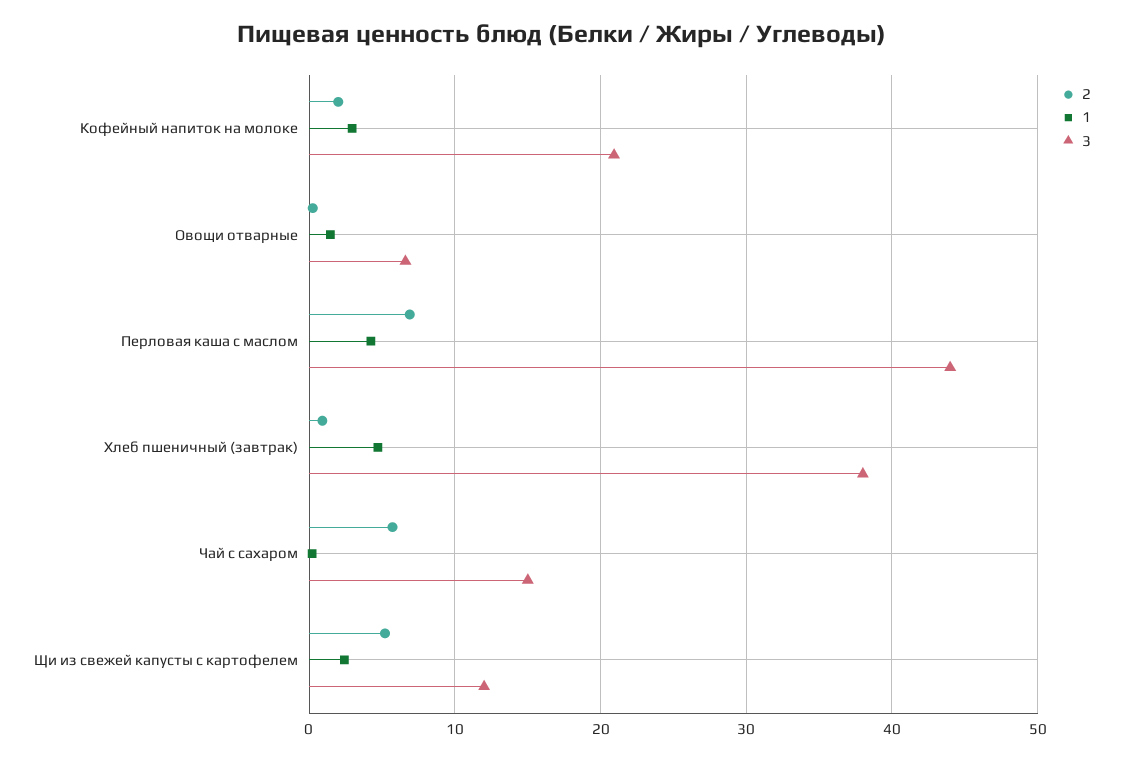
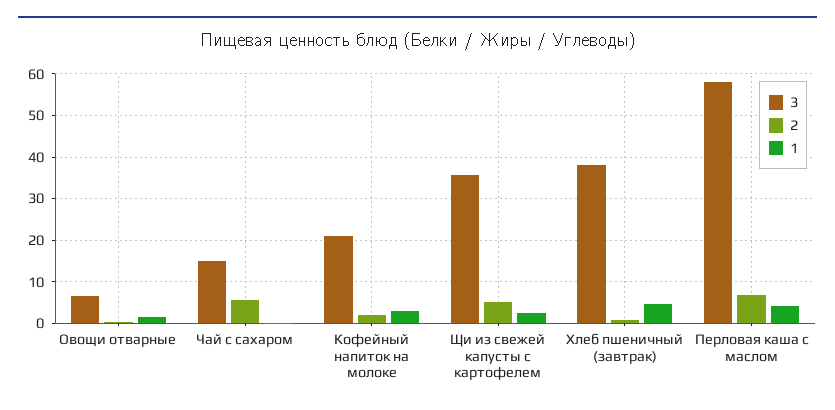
3, Перловая каша с маслом: 44 -> 58
3, Щи из свежей капусты с картофелем: 12 -> 36

